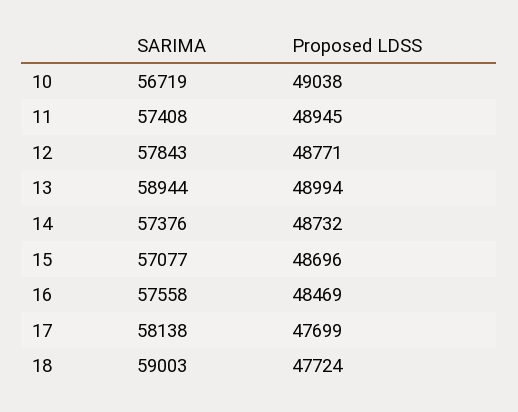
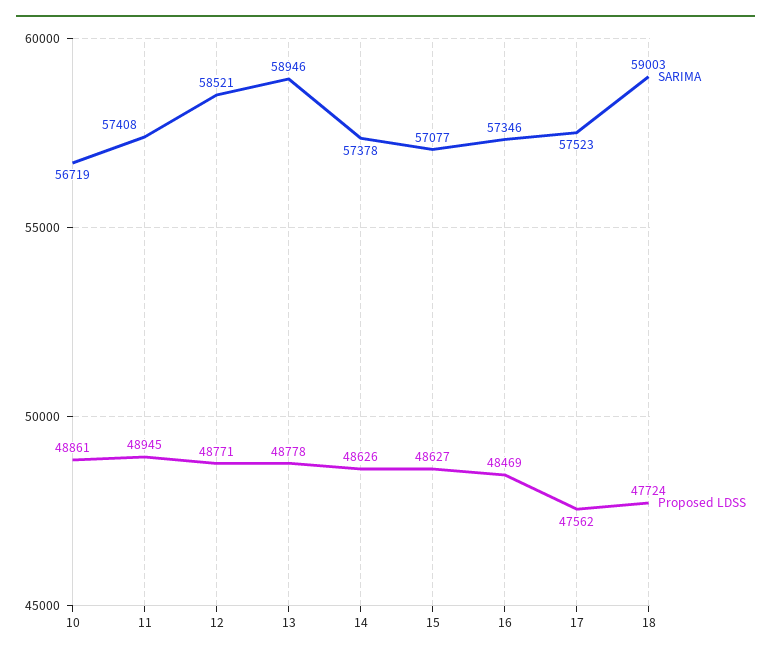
Proposed LDSS, 10: 49038 -> 48861
SARIMA, 12: 57843 -> 58521
SARIMA, 13: 58944 -> 58946
Proposed LDSS, 13: 48994 -> 48778
SARIMA, 14: 57376 -> 57378
Proposed LDSS, 14: 48732 -> 48626
Proposed LDSS, 15: 48696 -> 48627
SARIMA, 16: 57558 -> 57346
SARIMA, 17: 58138 -> 57523
Proposed LDSS, 17: 47699 -> 47562

